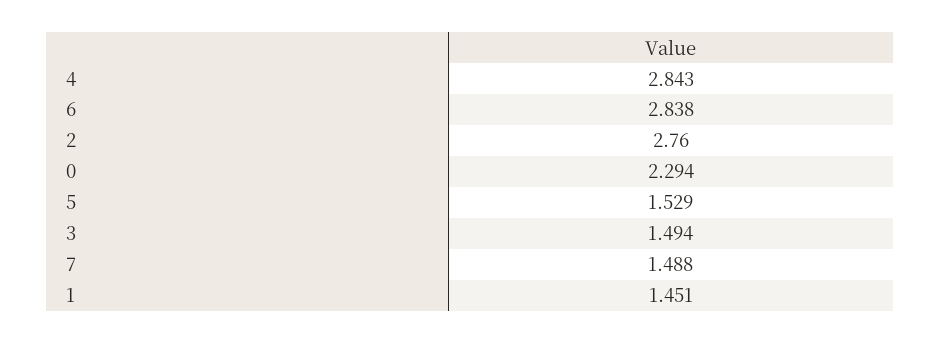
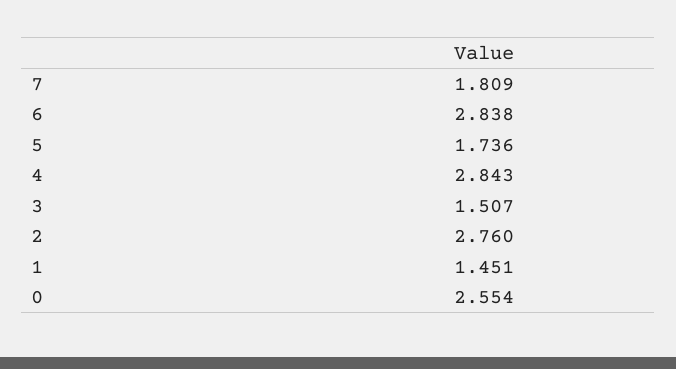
0: 2.294 -> 2.554
5: 1.529 -> 1.736
3: 1.494 -> 1.507
7: 1.488 -> 1.809

